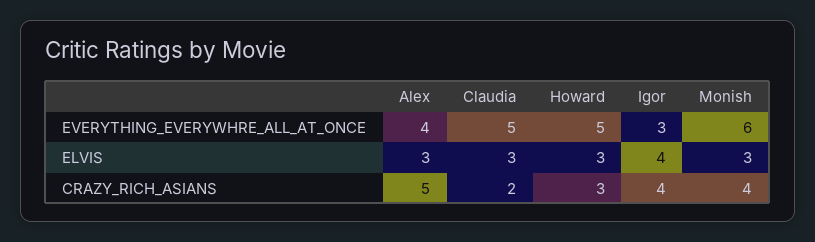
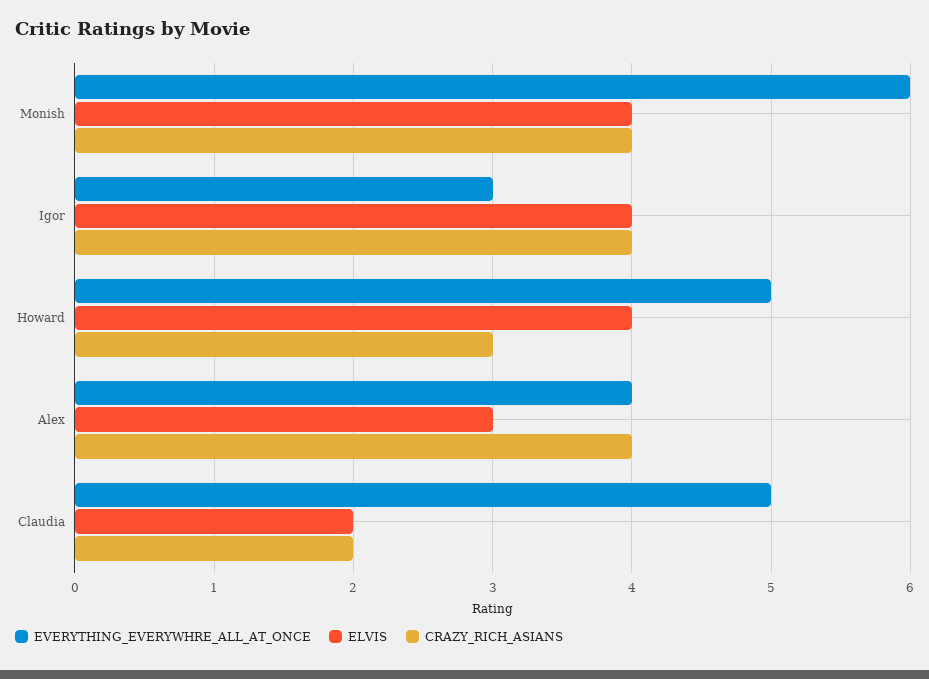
ELVIS, Claudia: 3 -> 2
ELVIS, Howard: 3 -> 4
ELVIS, Monish: 3 -> 4
CRAZY_RICH_ASIANS, Alex: 5 -> 4

